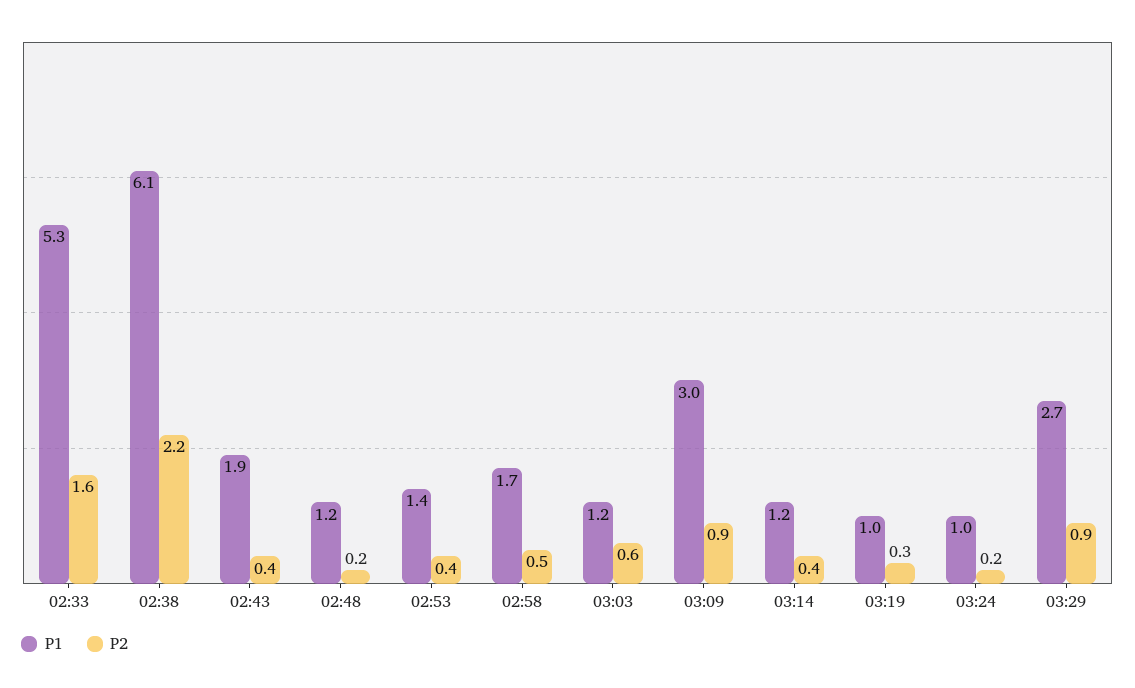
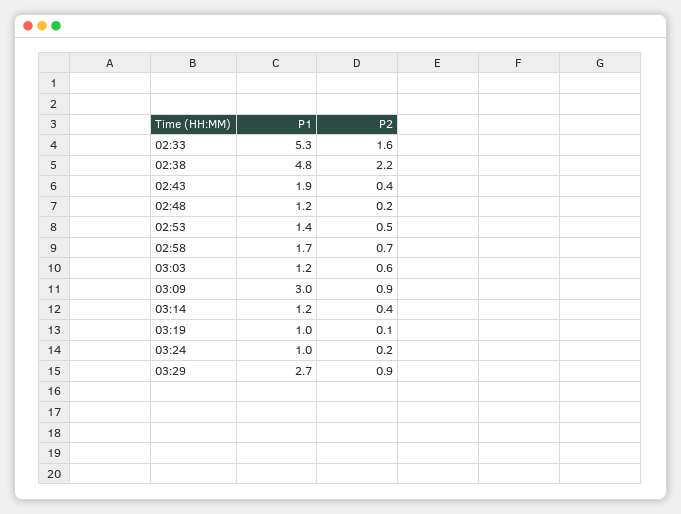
P1, 02:38: 6.1 -> 4.8
P2, 02:53: 0.4 -> 0.5
P2, 02:58: 0.5 -> 0.7
P2, 03:19: 0.3 -> 0.1

